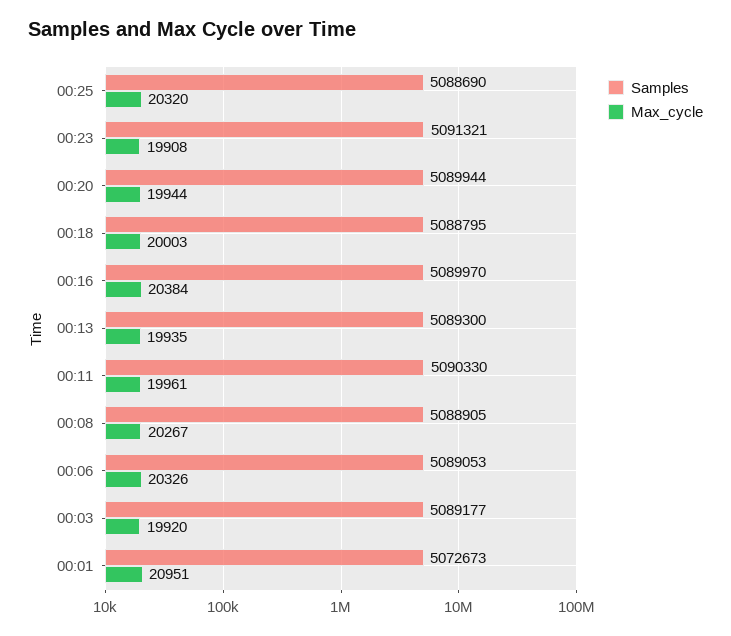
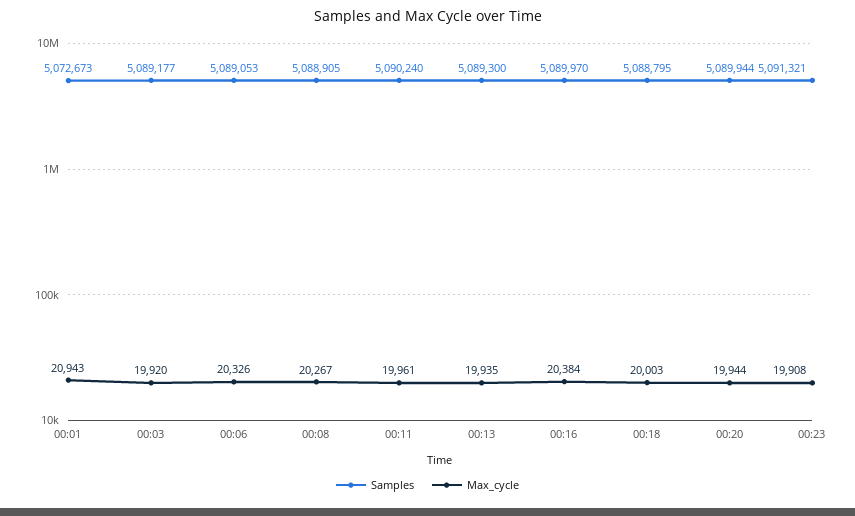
Samples, 00:25: 5088690 -> none
Max_cycle, 00:25: 20320 -> none
Samples, 00:11: 5090330 -> 5090240
Max_cycle, 00:01: 20951 -> 20943

